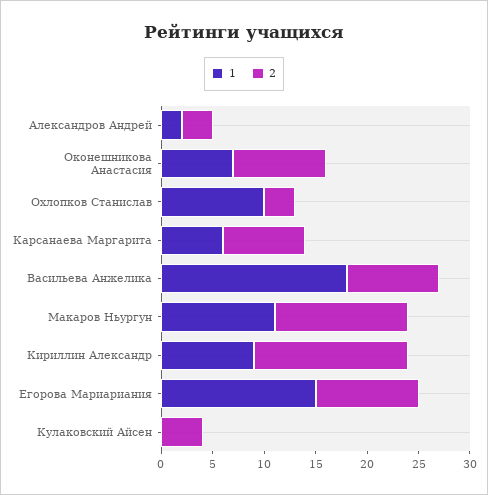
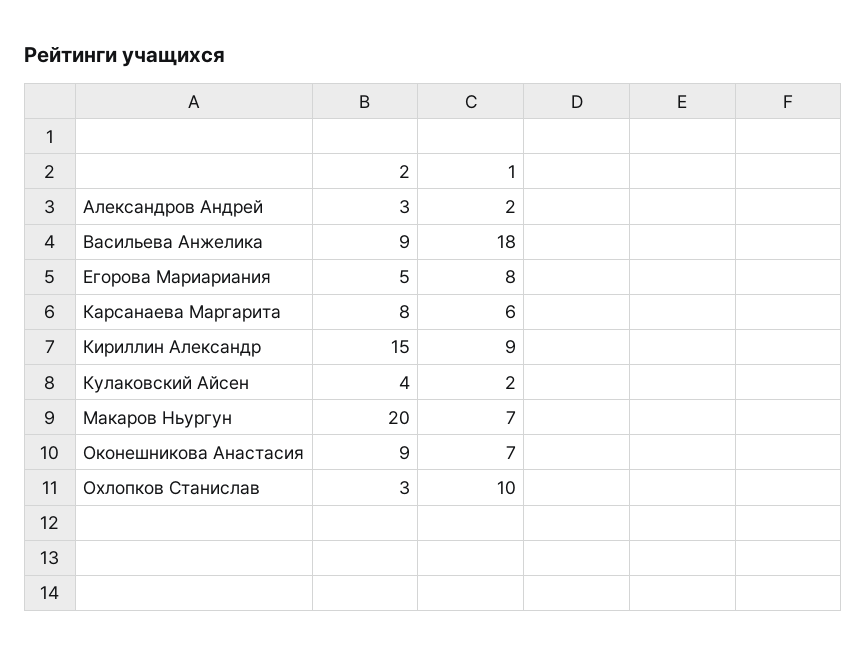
1, Макаров Ньургун: 11 -> 7
2, Макаров Ньургун: 13 -> 20
1, Егорова Мариариания: 15 -> 8
2, Егорова Мариариания: 10 -> 5
1, Кулаковский Айсен: 0 -> 2

